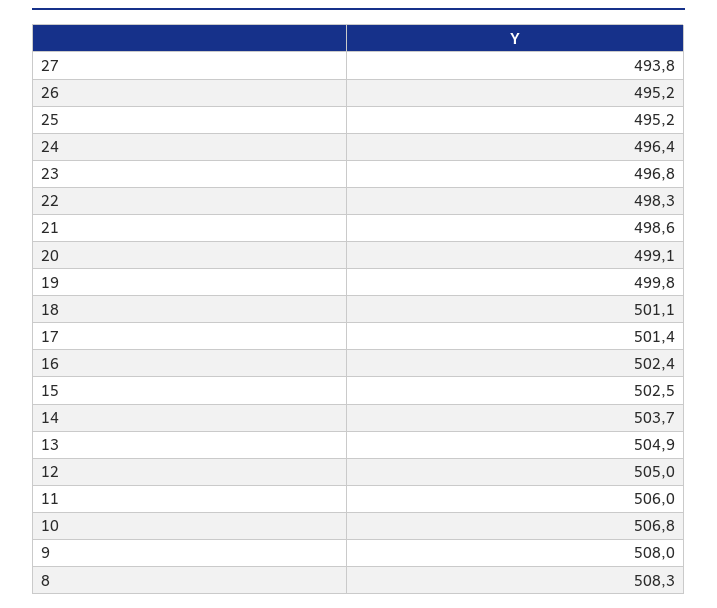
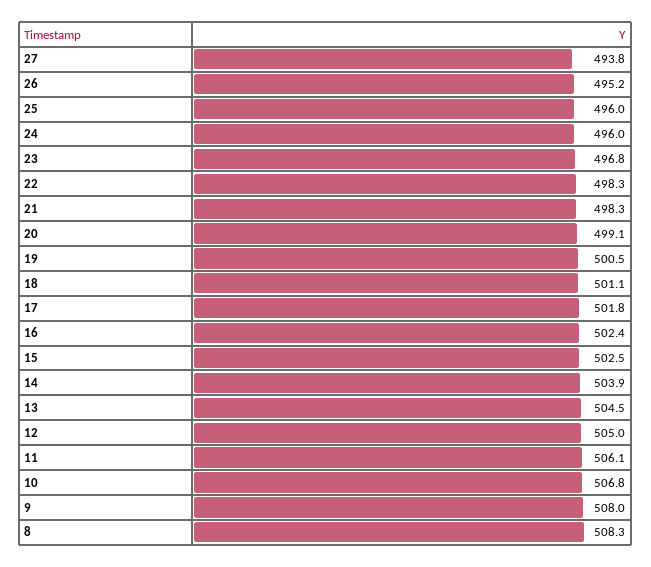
25: 495.2 -> 496
24: 496.4 -> 496
21: 498.6 -> 498.3
19: 499.8 -> 500.5
17: 501.4 -> 501.8
14: 503.7 -> 503.9
13: 504.9 -> 504.5
11: 506 -> 506.1

